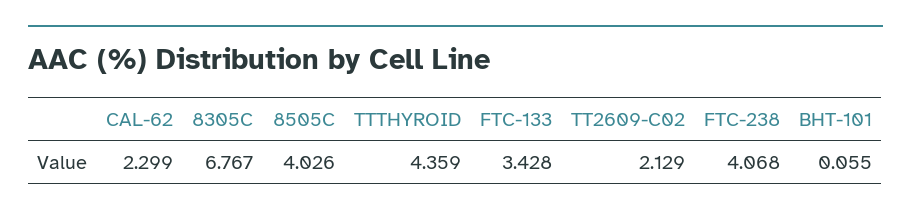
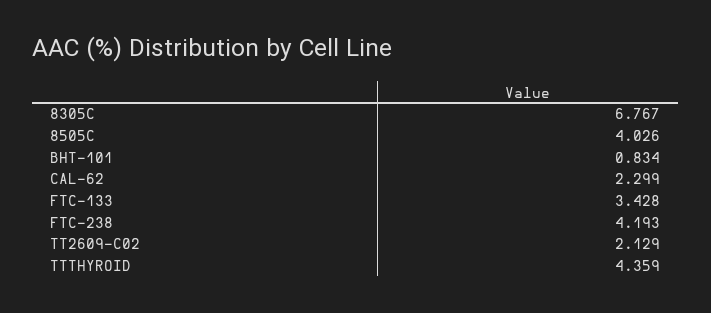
FTC-238: 4.068 -> 4.193
BHT-101: 0.055 -> 0.834

